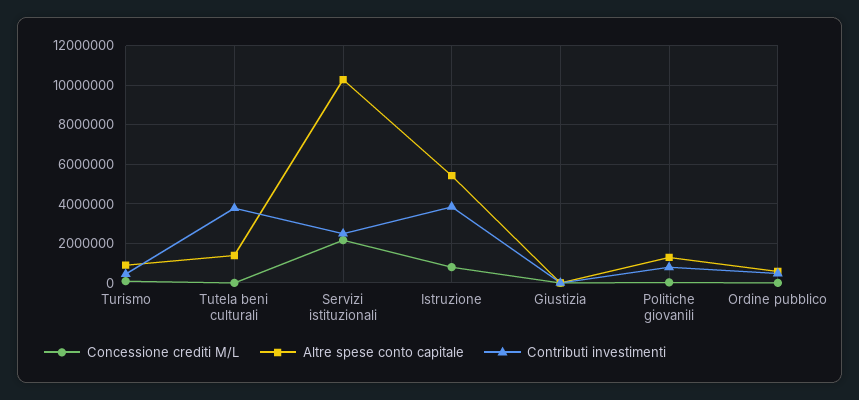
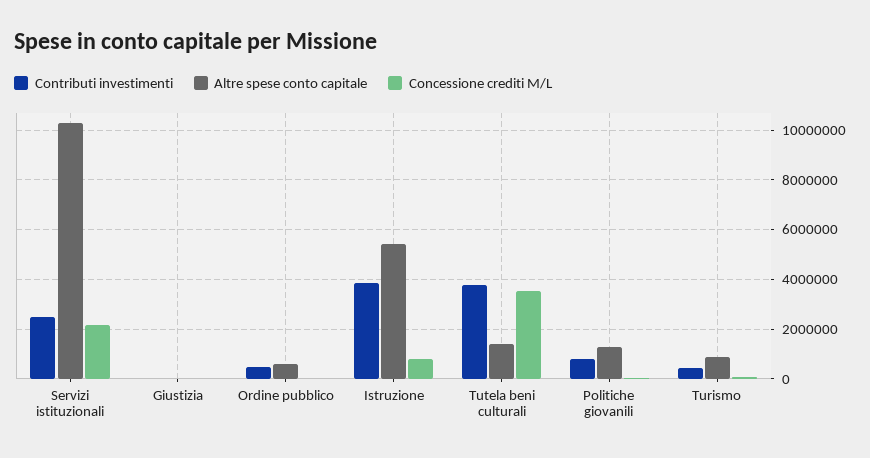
Concessione crediti M/L, Tutela beni culturali: 0 -> 3500000

